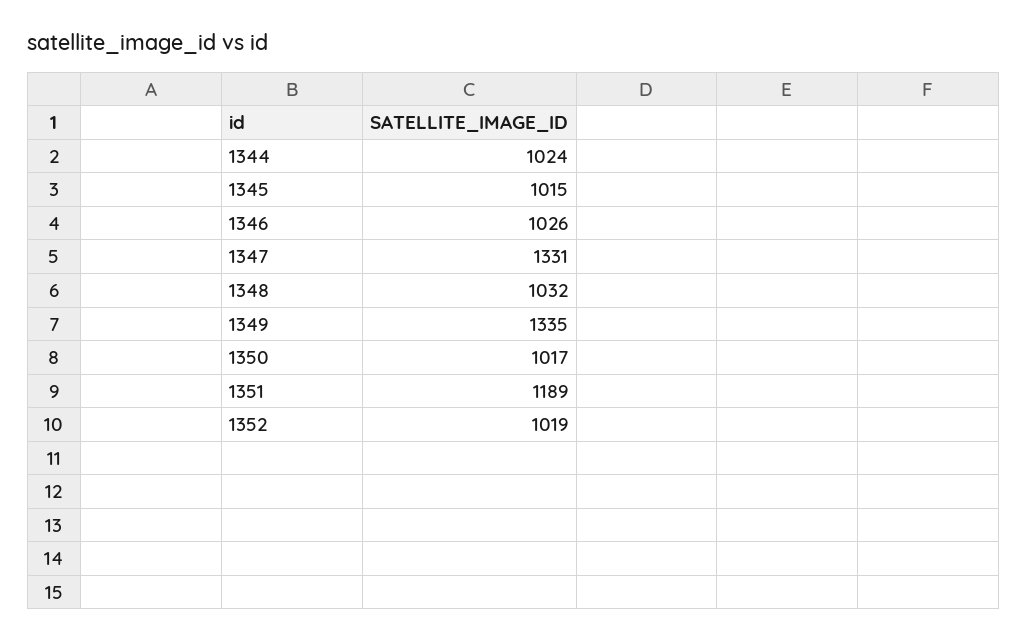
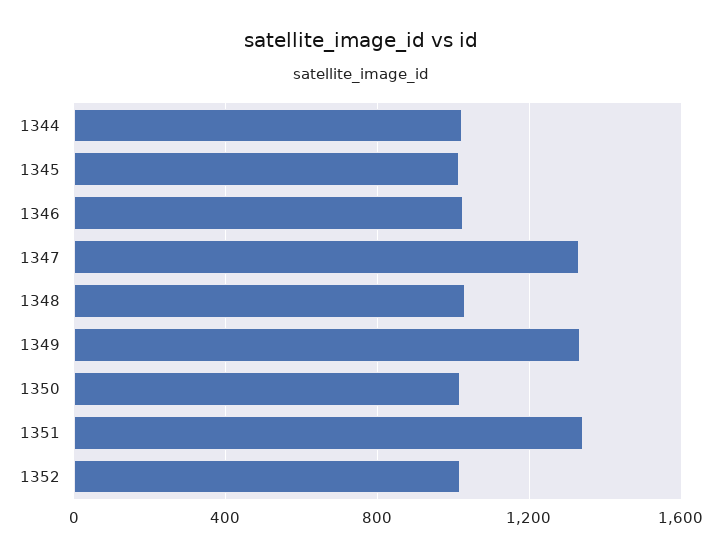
1351: 1189 -> 1350

